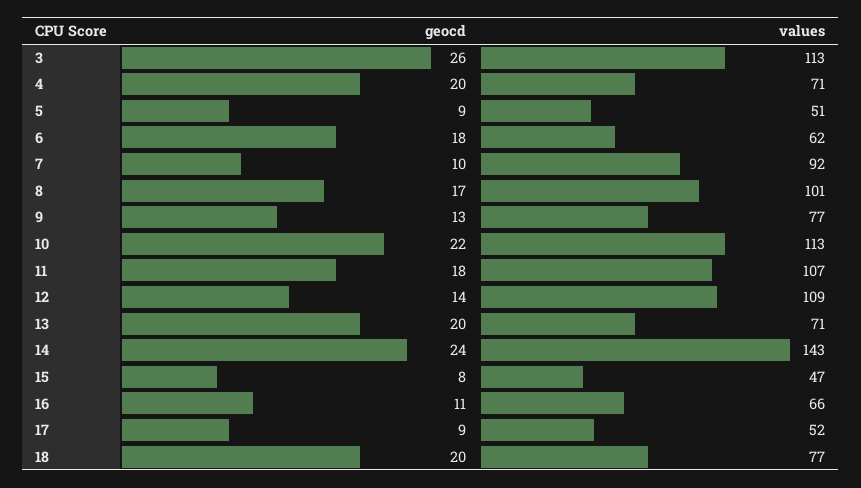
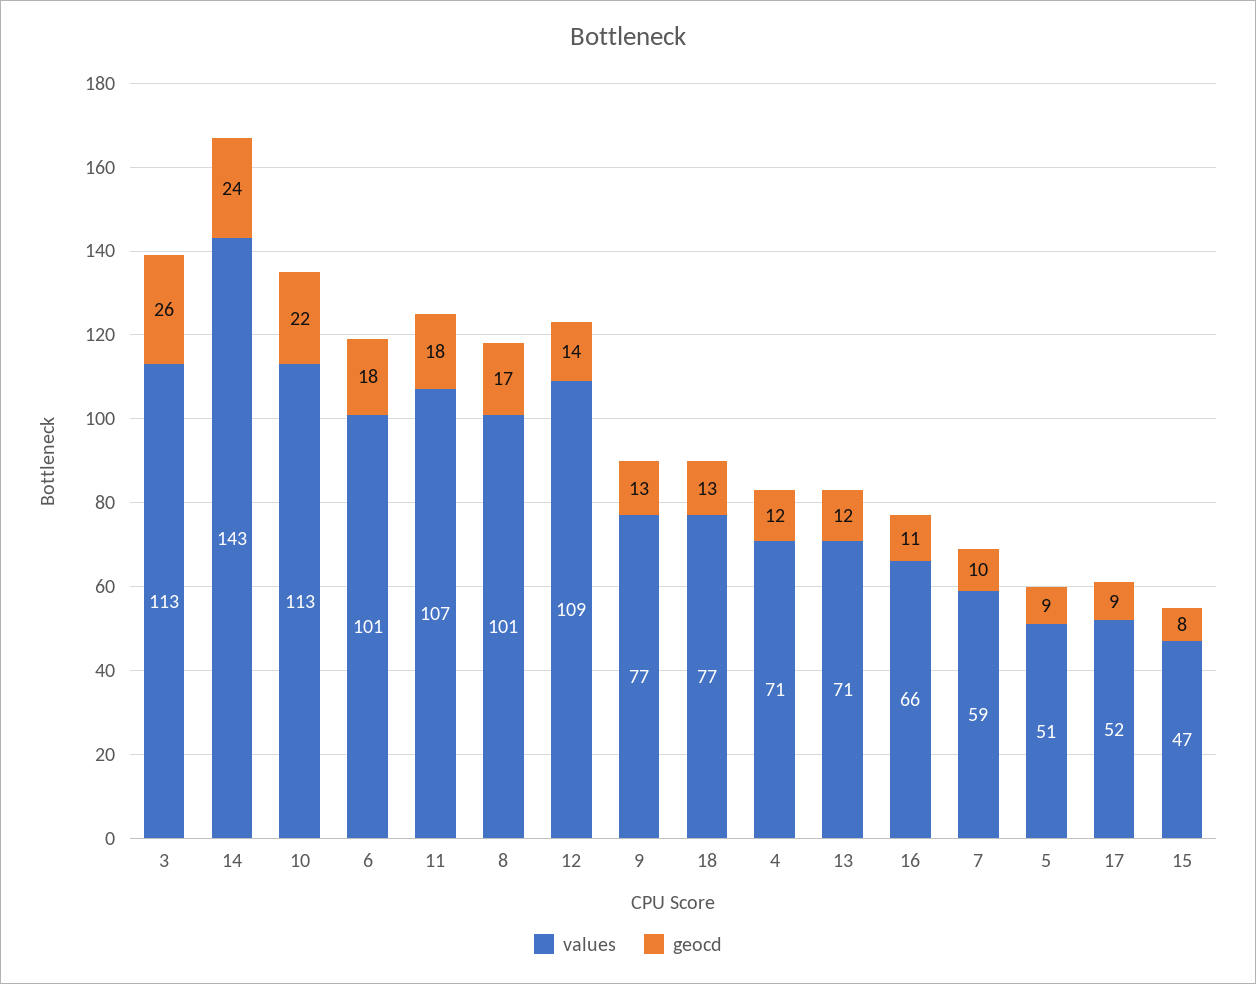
geocd, 4: 20 -> 12
values, 6: 62 -> 101
values, 7: 92 -> 59
geocd, 13: 20 -> 12
geocd, 18: 20 -> 13

